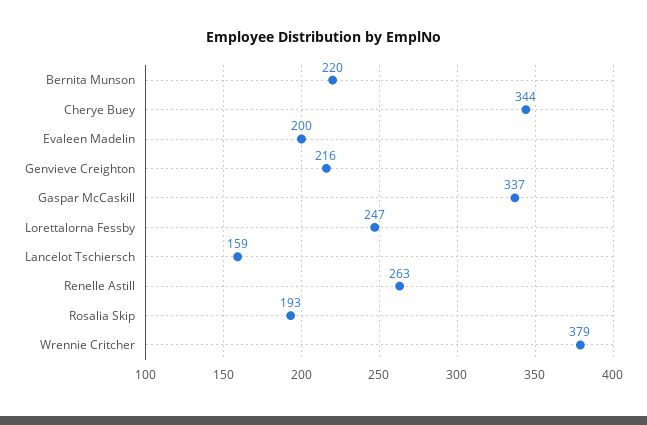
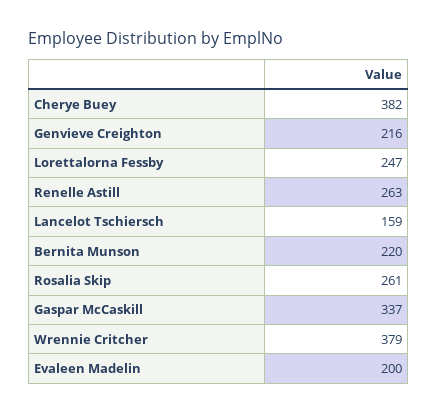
Cherye Buey: 344 -> 382
Rosalia Skip: 193 -> 261

